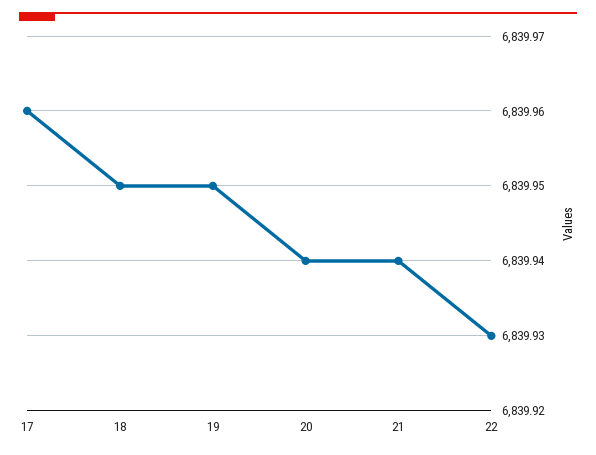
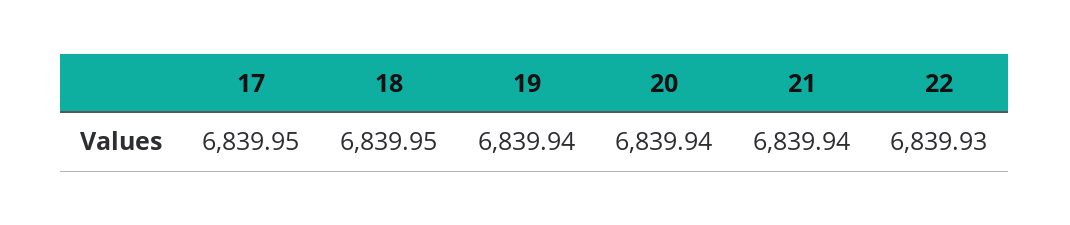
17: 6839.96 -> 6839.95
19: 6839.95 -> 6839.94

